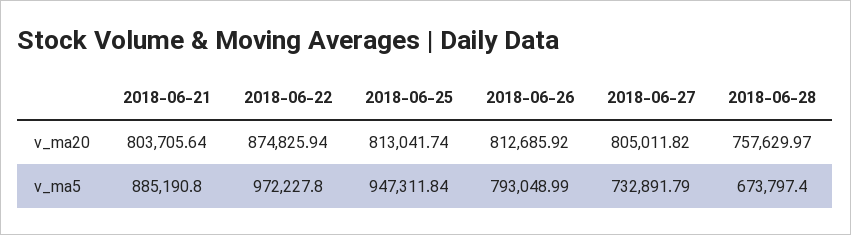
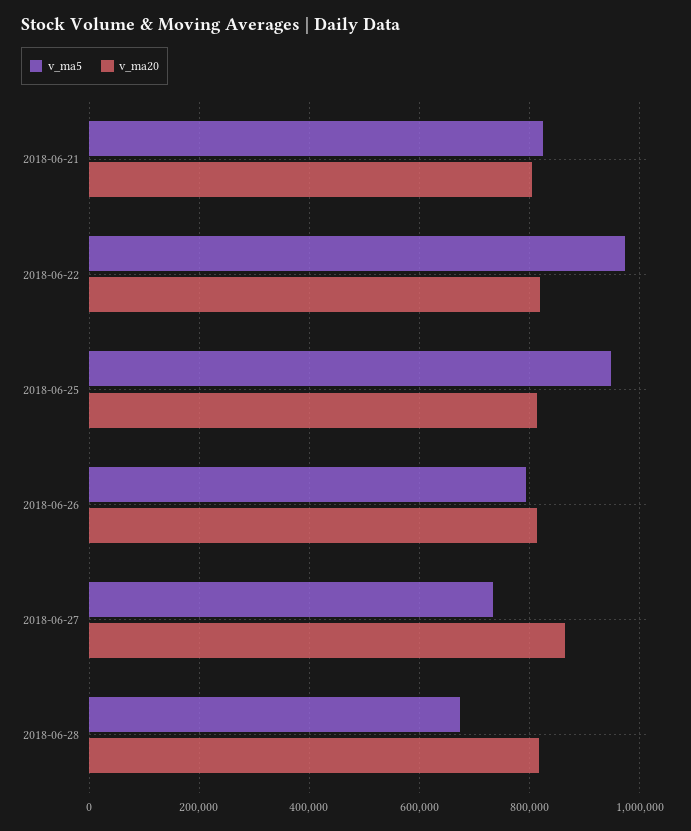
v_ma20, 2018-06-22: 874825.94 -> 820000
v_ma20, 2018-06-27: 805011.82 -> 860000
v_ma20, 2018-06-28: 757629.97 -> 820000
v_ma5, 2018-06-21: 885190.8 -> 820000

